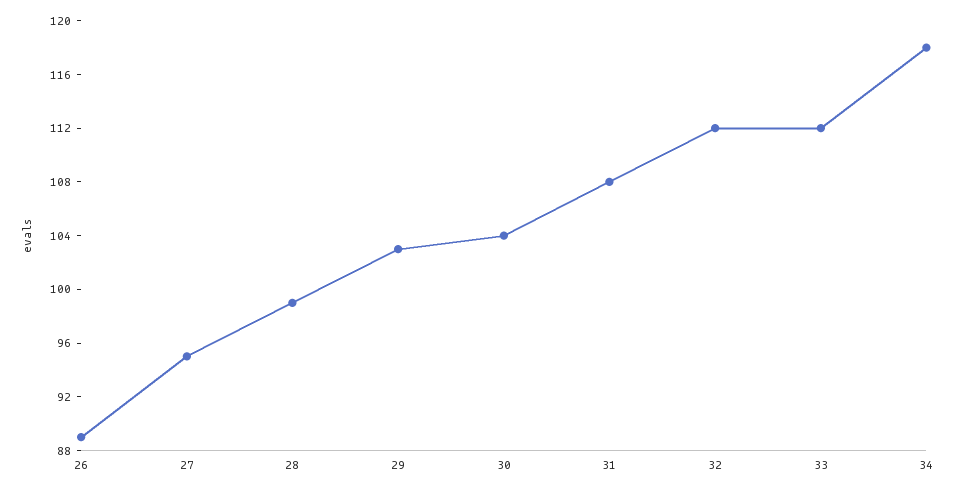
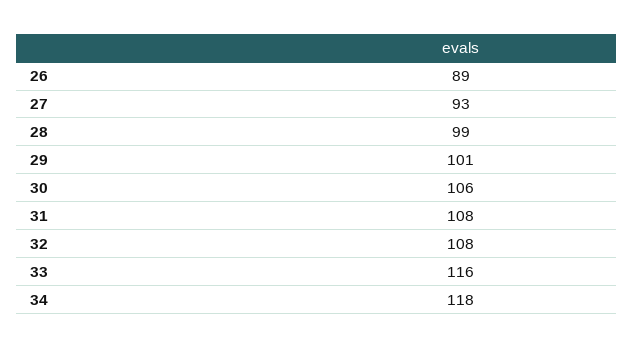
27: 95 -> 93
29: 103 -> 101
30: 104 -> 106
32: 112 -> 108
33: 112 -> 116

